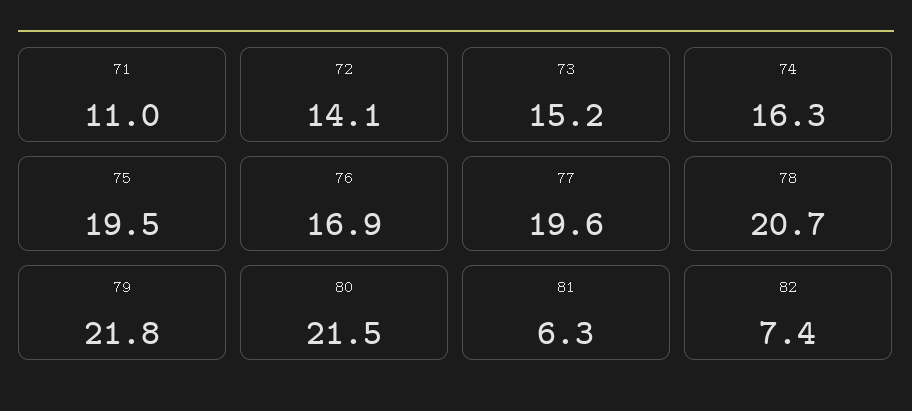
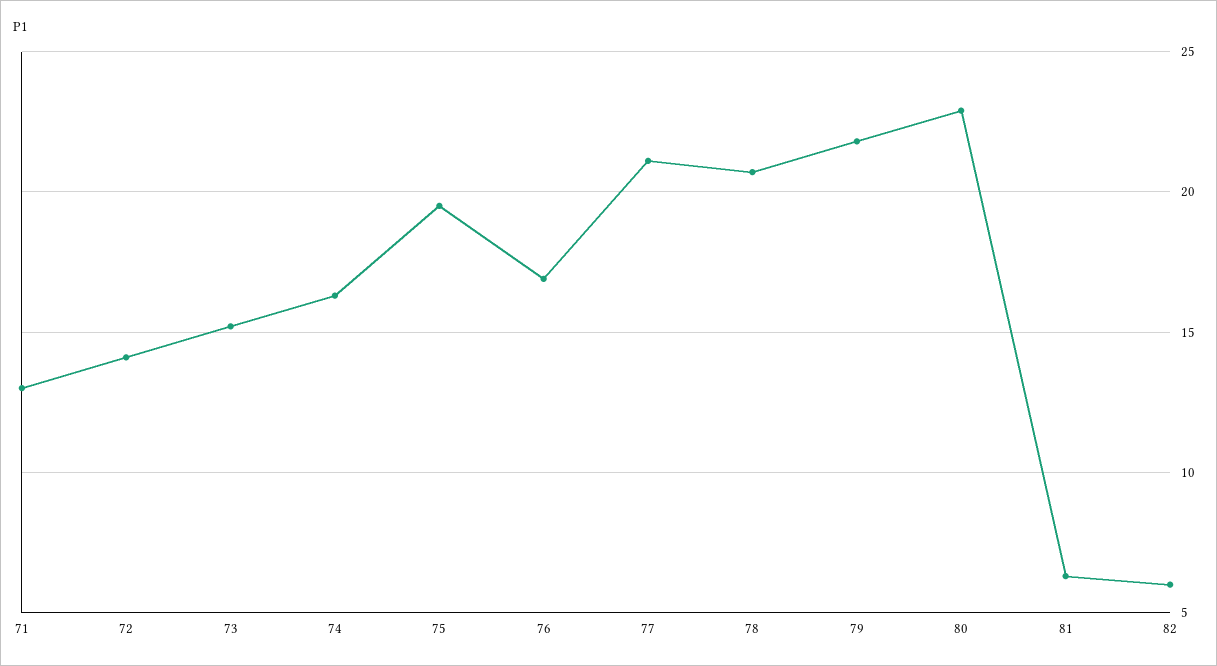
71: 11 -> 13
77: 19.6 -> 21
80: 21.5 -> 23
82: 7.4 -> 6

